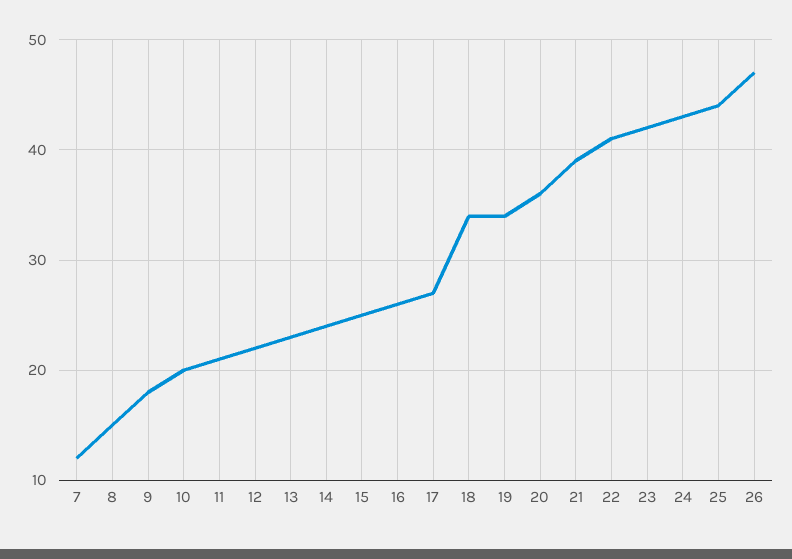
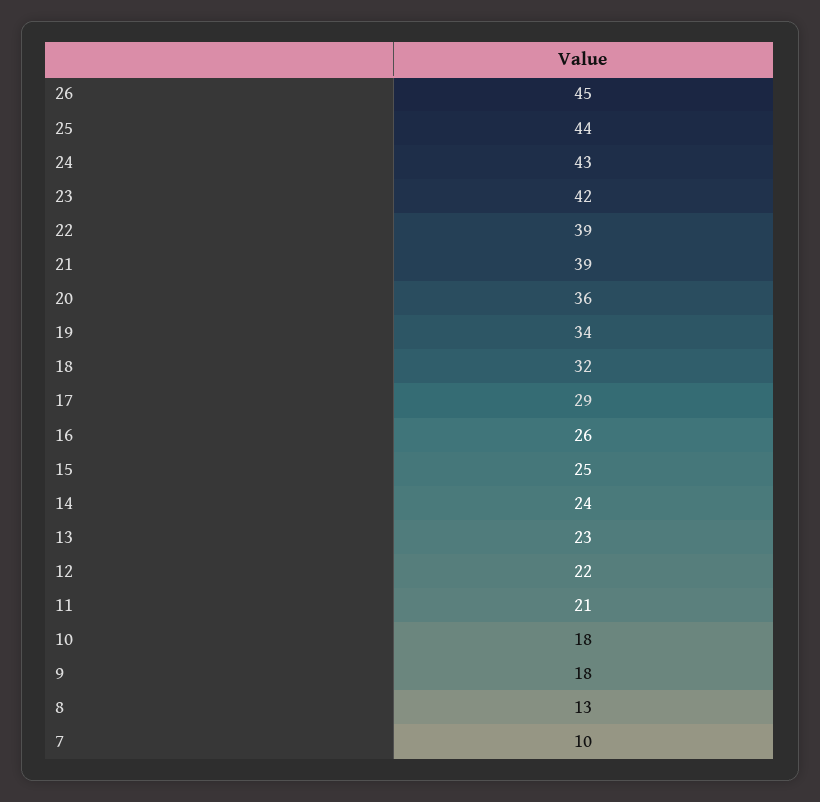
7: 12 -> 10
8: 15 -> 13
10: 20 -> 18
17: 27 -> 29
18: 34 -> 32
22: 41 -> 39
26: 47 -> 45

